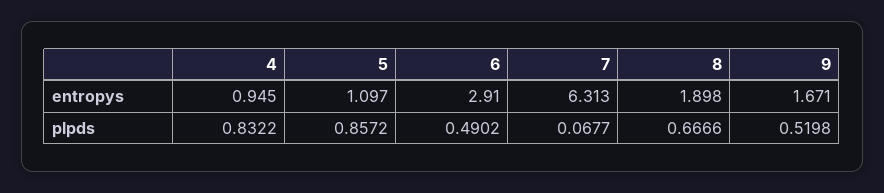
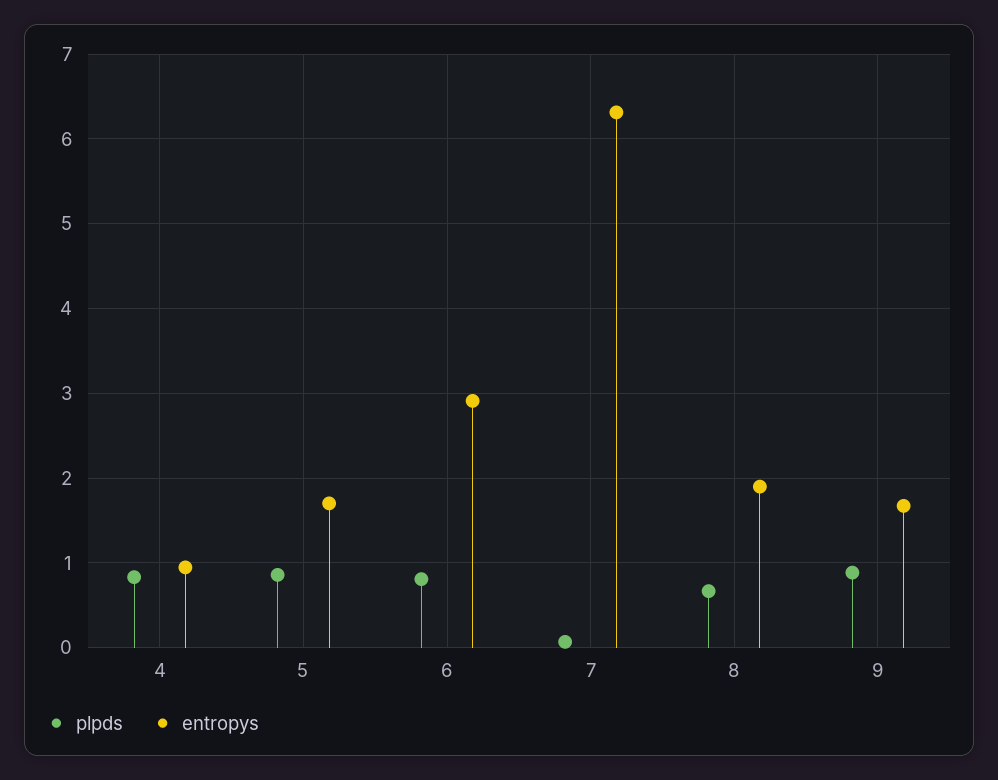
entropys, 5: 1.097 -> 1.7
plpds, 6: 0.4902 -> 0.8
plpds, 9: 0.5198 -> 0.9

